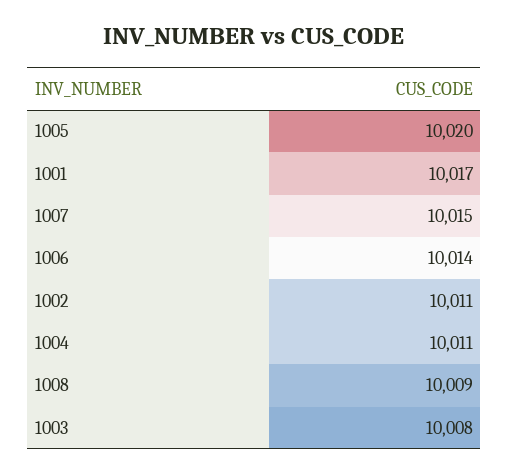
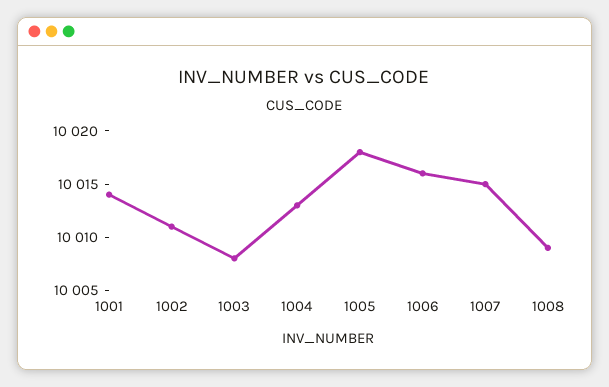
1005: 10020 -> 10018
1001: 10017 -> 10014
1006: 10014 -> 10016
1004: 10011 -> 10013

